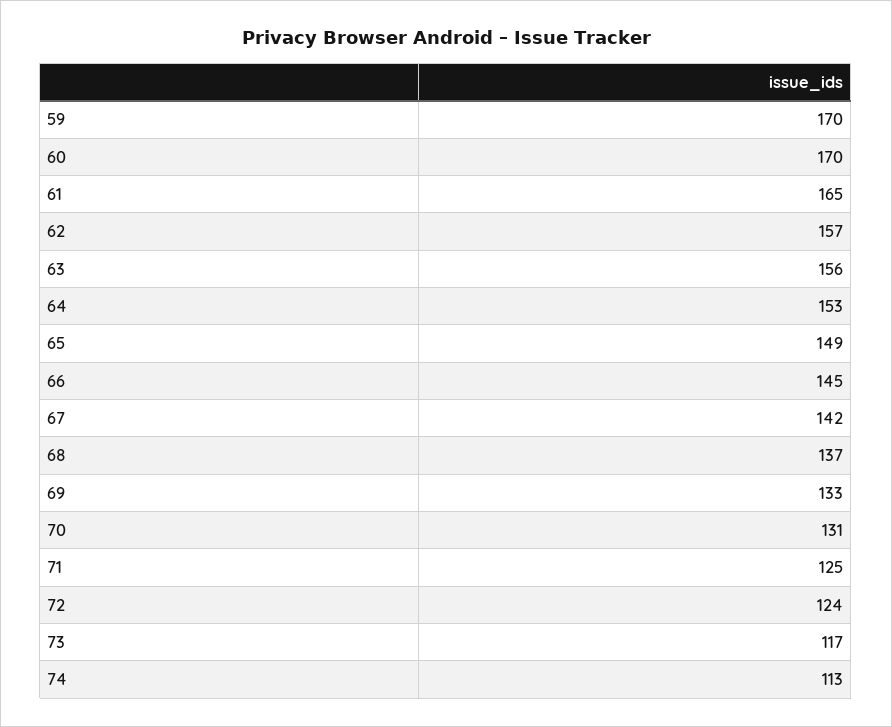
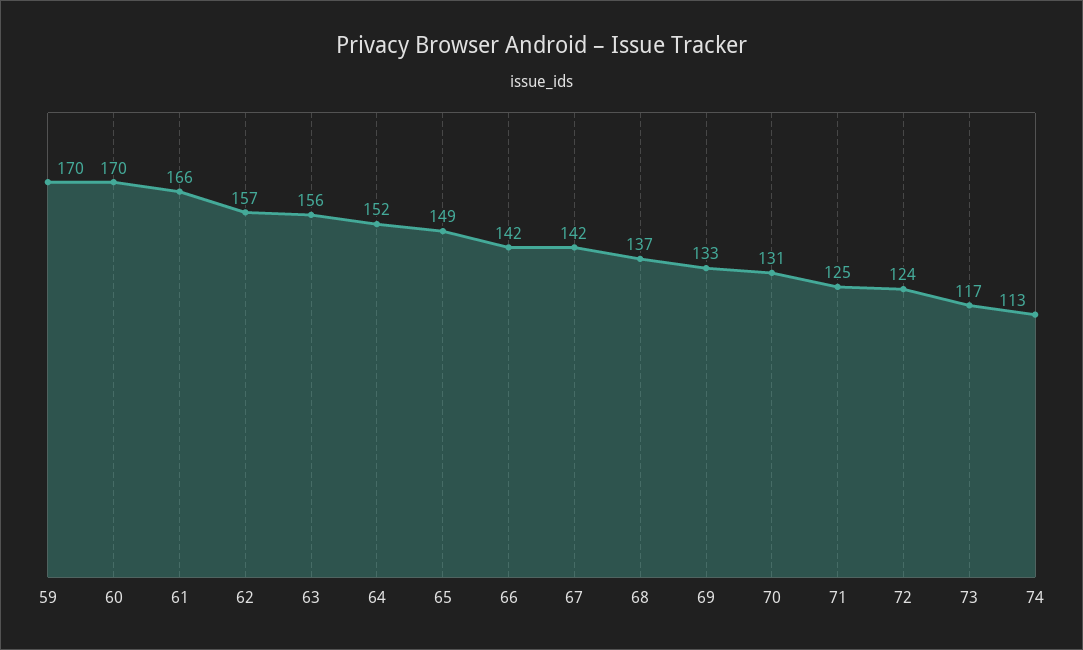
61: 165 -> 166
64: 153 -> 152
66: 145 -> 142

